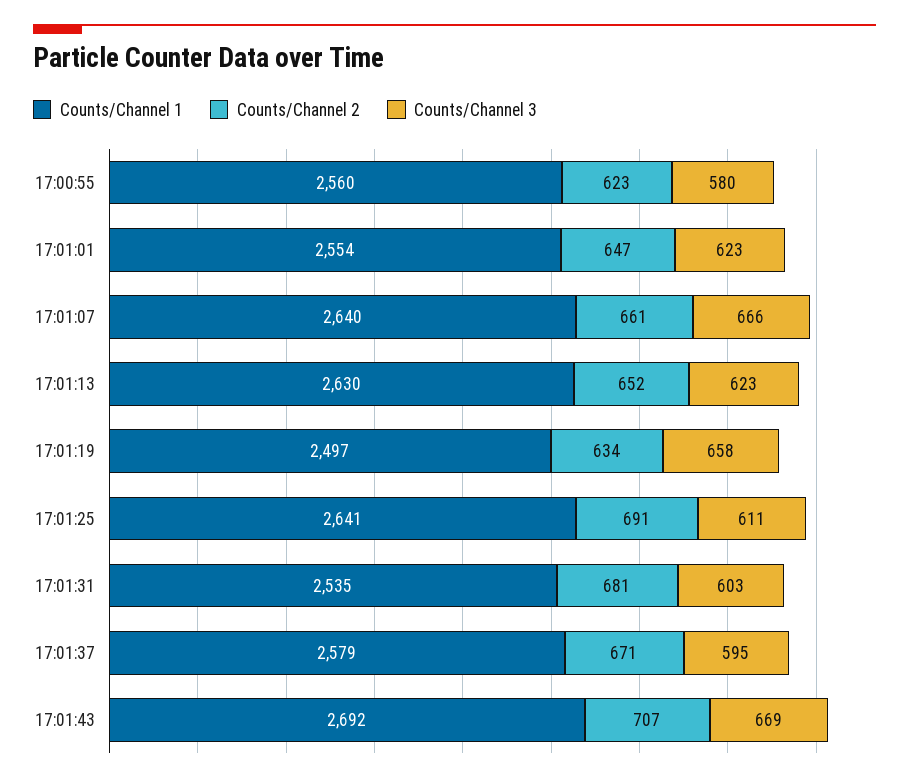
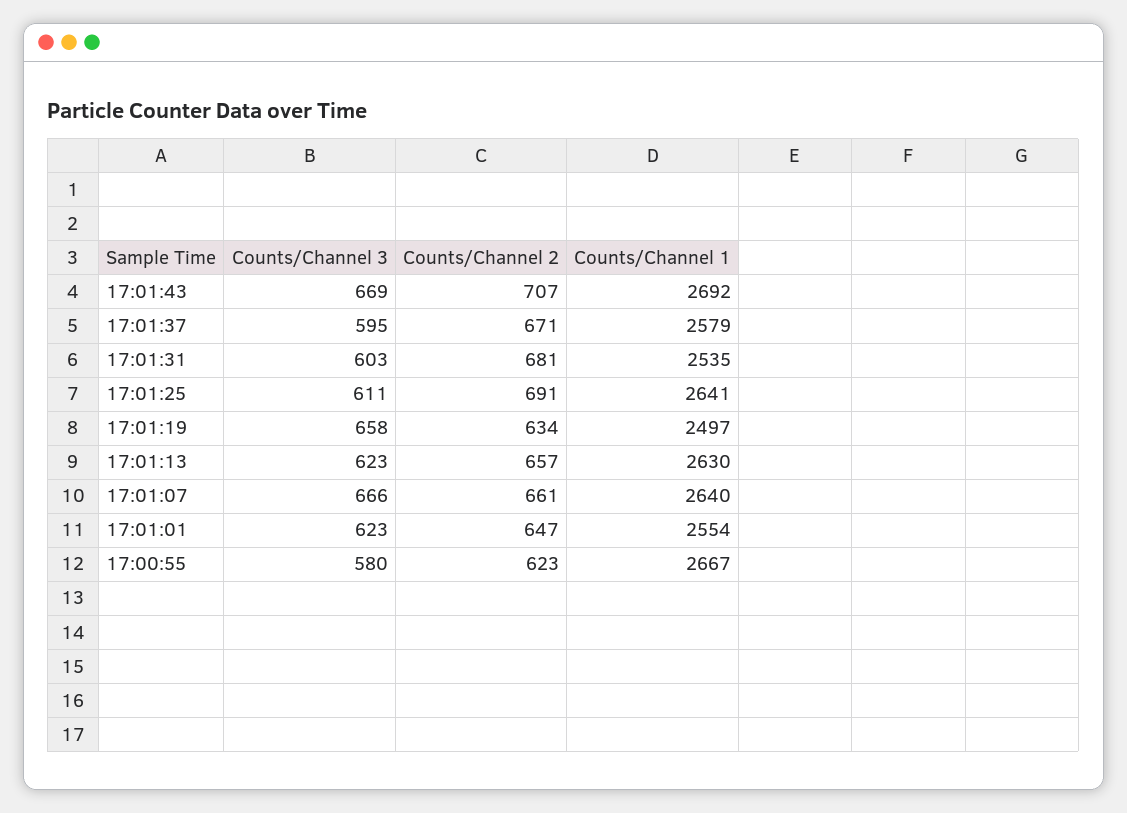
Counts/Channel 1, 17:00:55: 2560 -> 2667
Counts/Channel 2, 17:01:13: 652 -> 657

